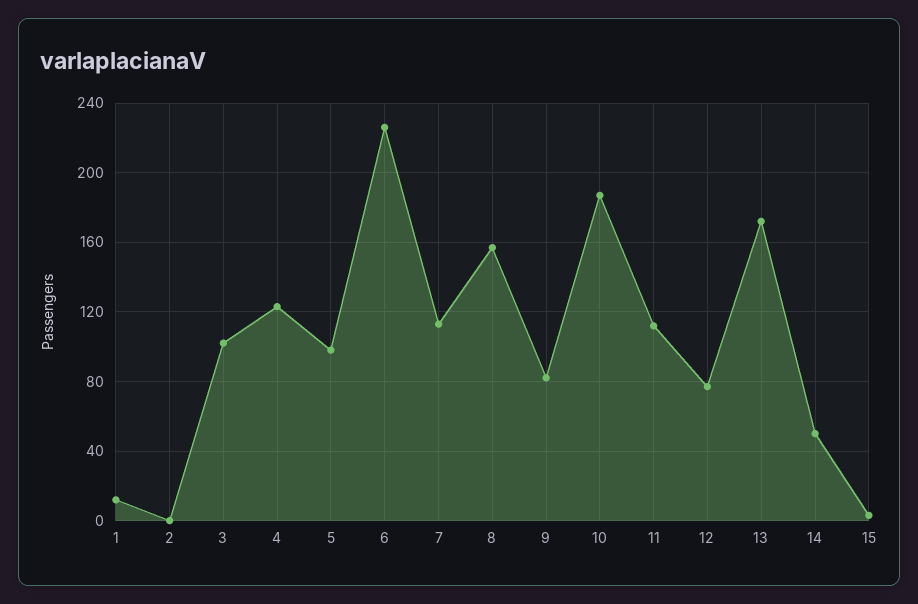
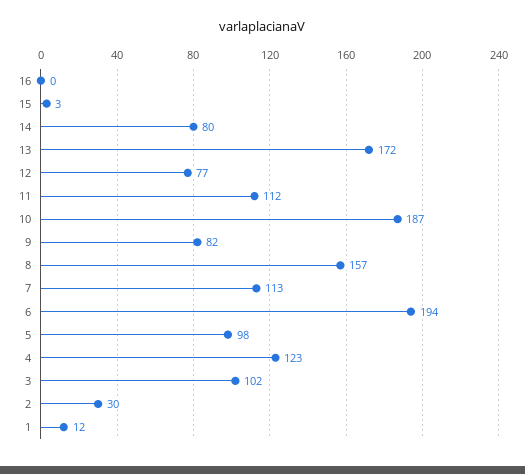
2: 0 -> 30
6: 225 -> 194
14: 50 -> 80
16: none -> 0

